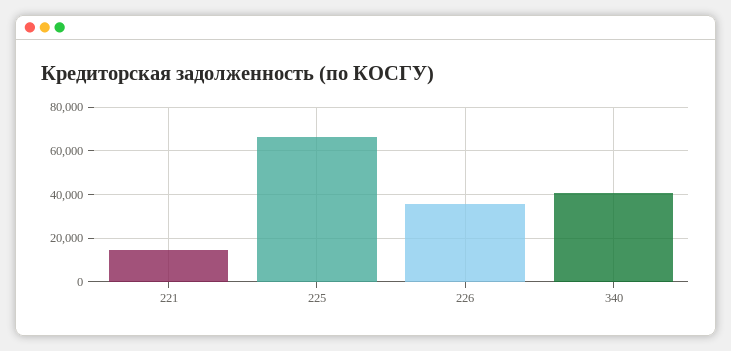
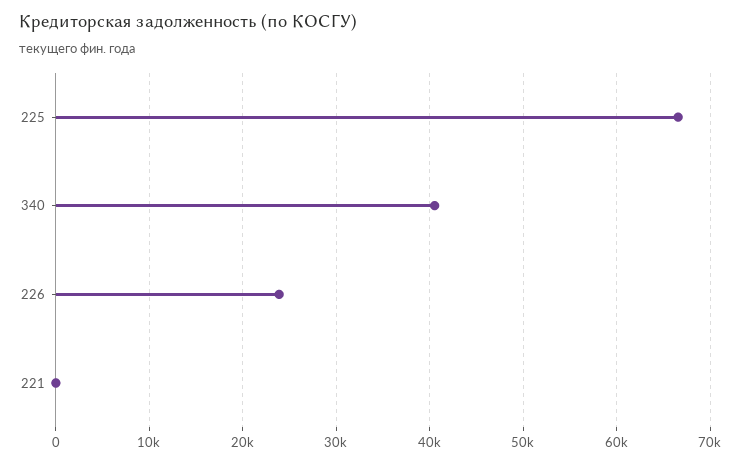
221: 15000 -> 0
226: 35000 -> 24000

